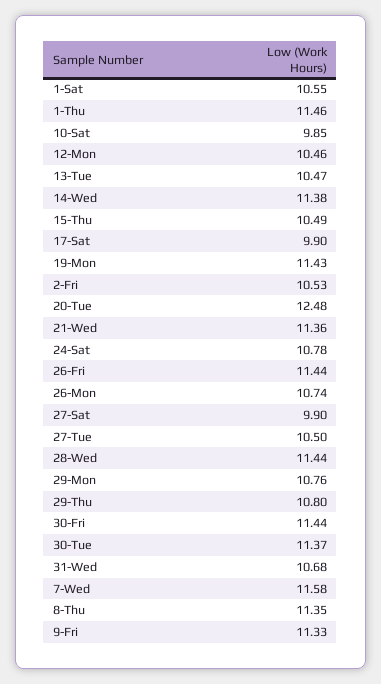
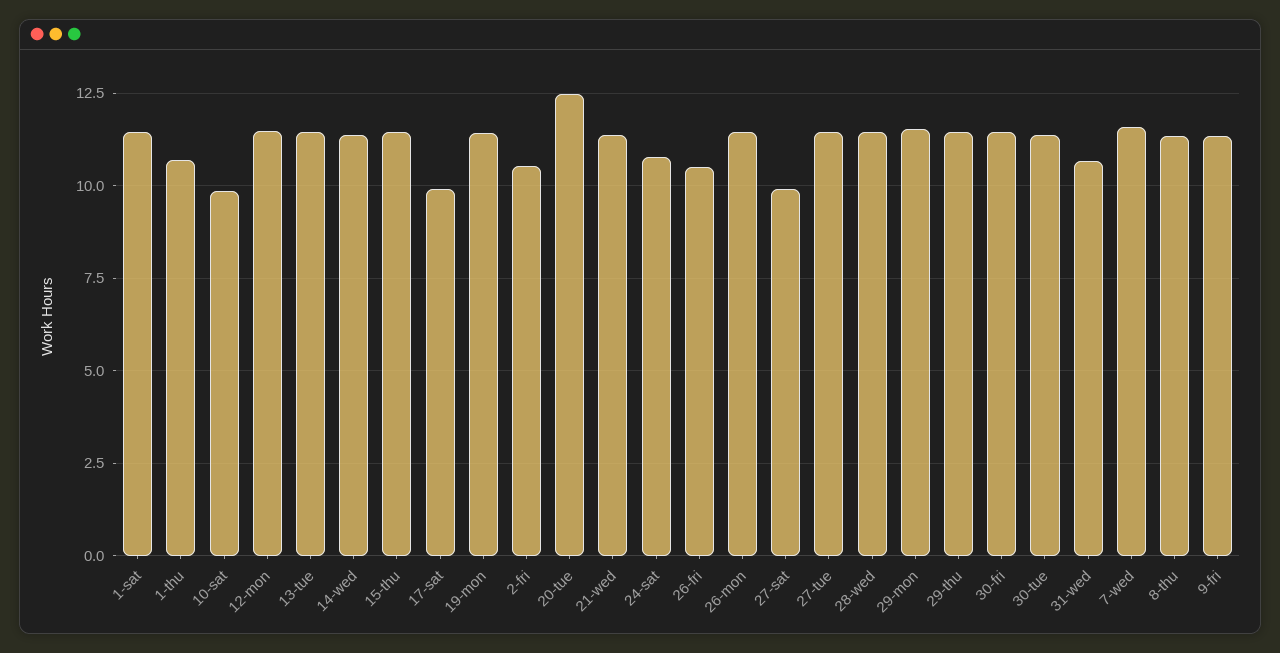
1-Sat: 10.55 -> 11.5
1-Thu: 11.46 -> 10.75
12-Mon: 10.46 -> 11.5
13-Tue: 10.47 -> 11.5
15-Thu: 10.49 -> 11.5
26-Fri: 11.44 -> 10.5
26-Mon: 10.74 -> 11.5
27-Tue: 10.5 -> 11.5
29-Mon: 10.76 -> 11.5
29-Thu: 10.8 -> 11.5

